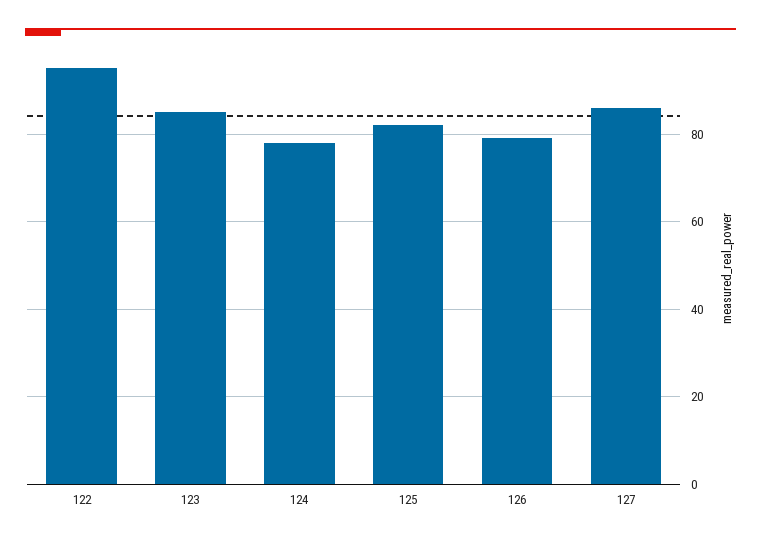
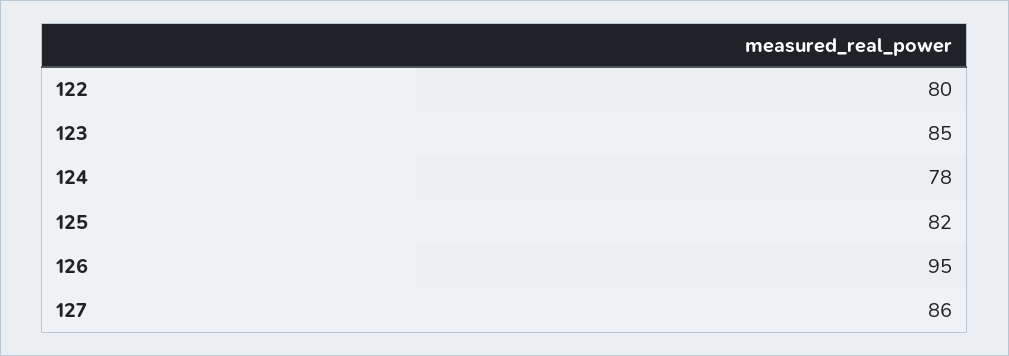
122: 95 -> 80
126: 80 -> 95

